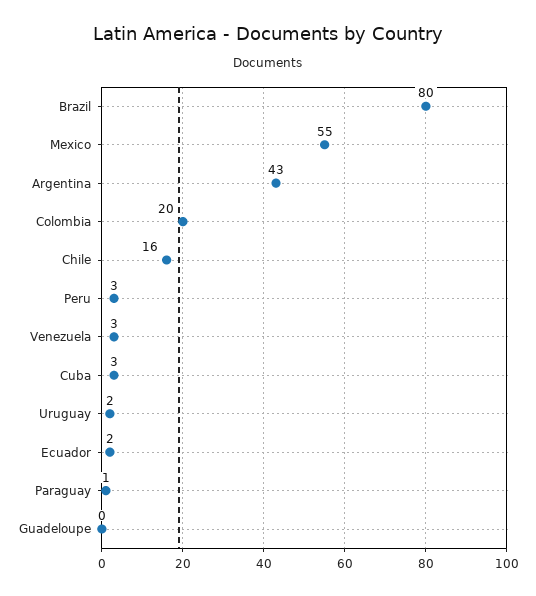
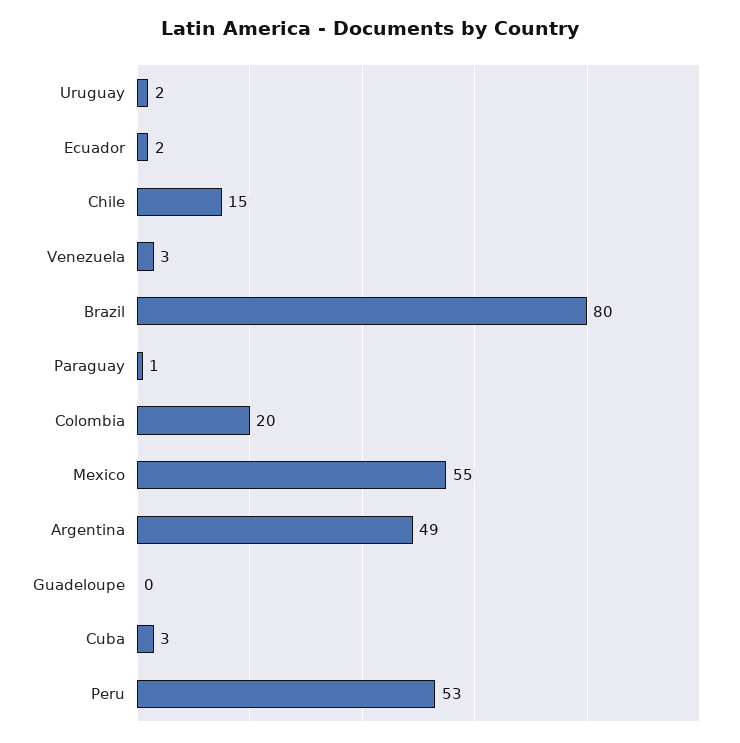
Argentina: 43 -> 49
Chile: 16 -> 15
Peru: 3 -> 53

